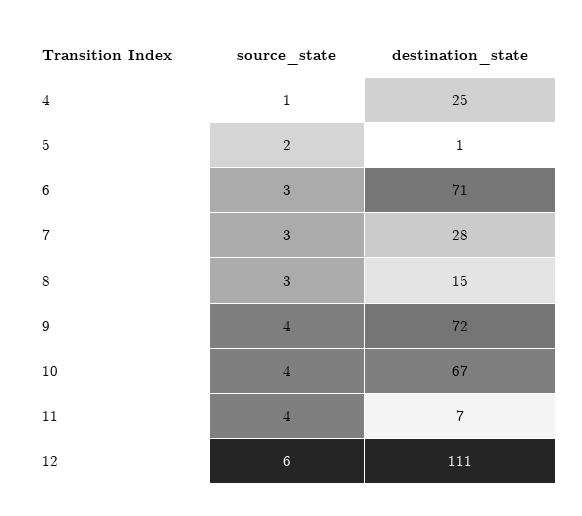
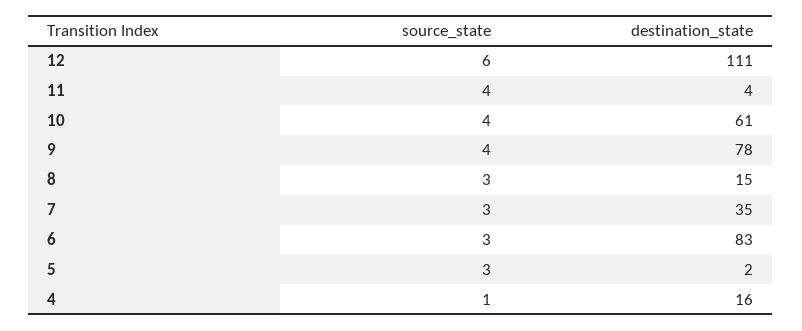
destination_state, 4: 25 -> 16
source_state, 5: 2 -> 3
destination_state, 5: 1 -> 2
destination_state, 6: 71 -> 83
destination_state, 7: 28 -> 35
destination_state, 9: 72 -> 78
destination_state, 10: 67 -> 61
destination_state, 11: 7 -> 4

